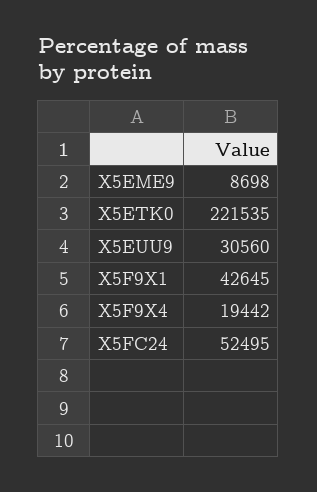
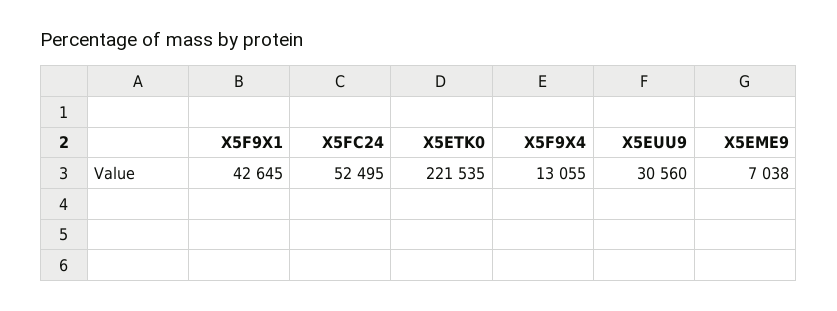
X5EME9: 8698 -> 7038
X5F9X4: 19442 -> 13055

